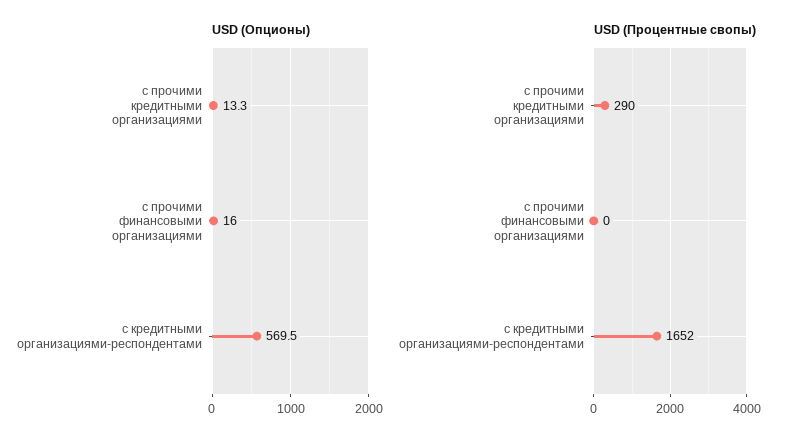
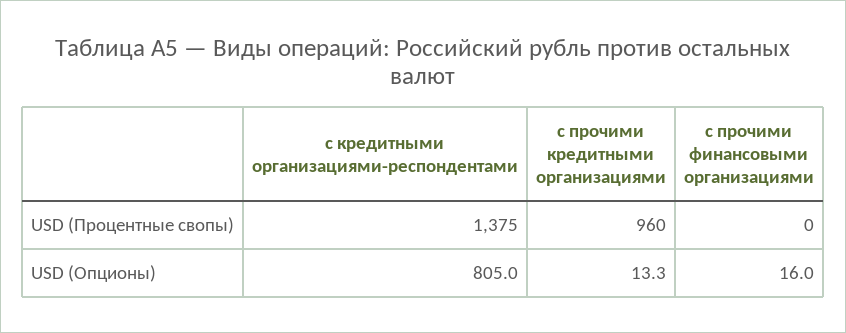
USD (Опционы), с кредитными организациями-респондентами: 569.5 -> 805
USD (Процентные свопы), с прочими кредитными организациями: 290 -> 960
USD (Процентные свопы), с кредитными организациями-респондентами: 1652 -> 1375

